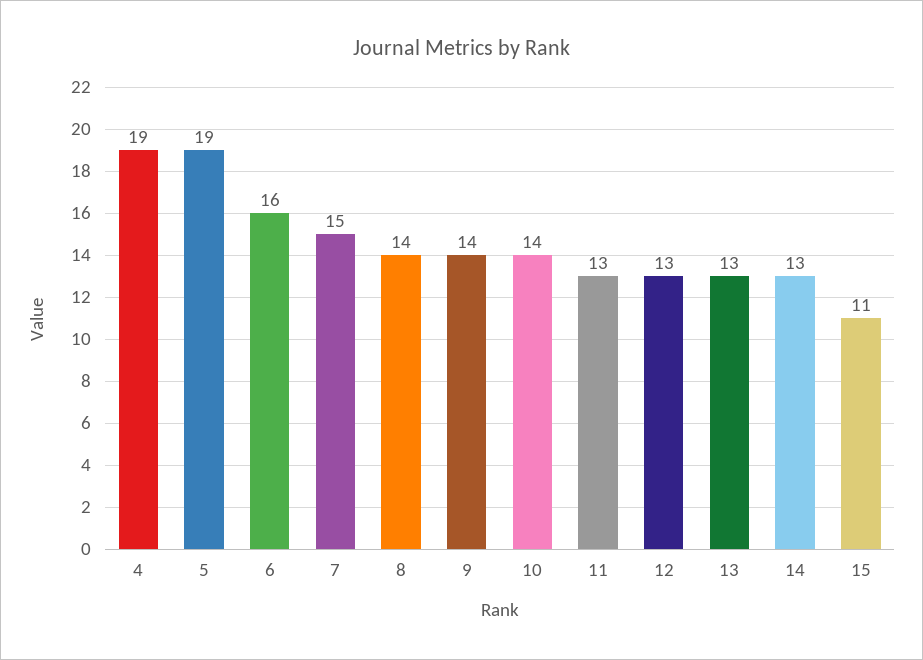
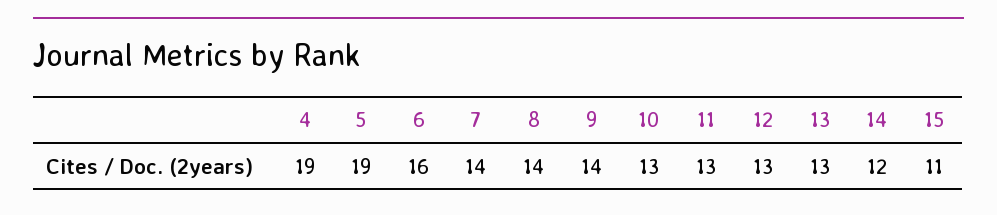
7: 15 -> 14
10: 14 -> 13
14: 13 -> 12

